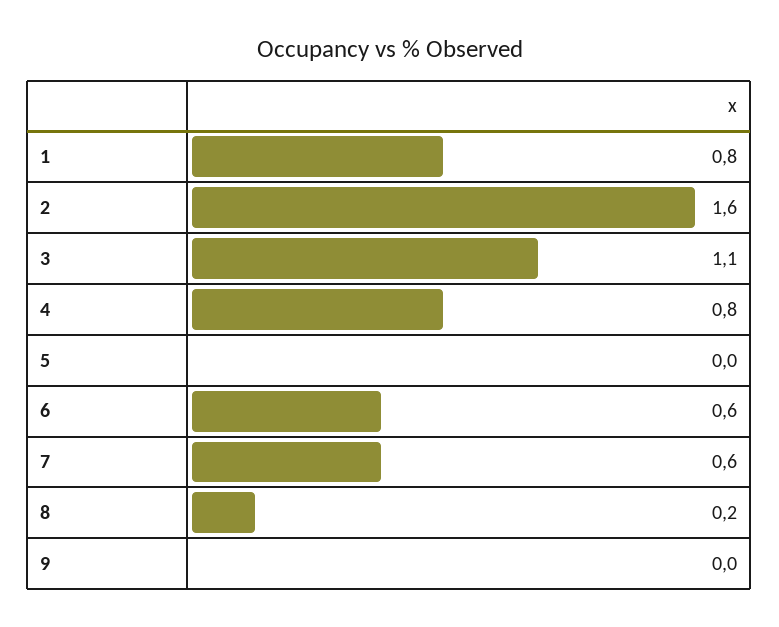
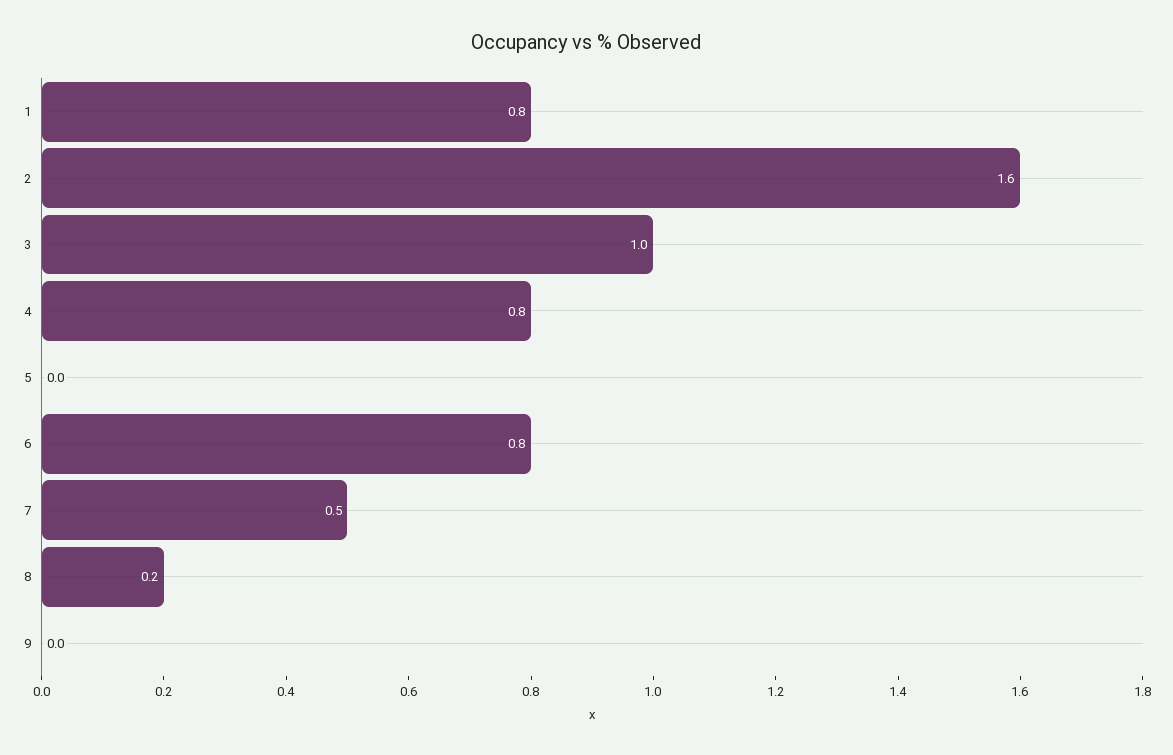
3: 1.1 -> 1
6: 0.6 -> 0.8
7: 0.6 -> 0.5

